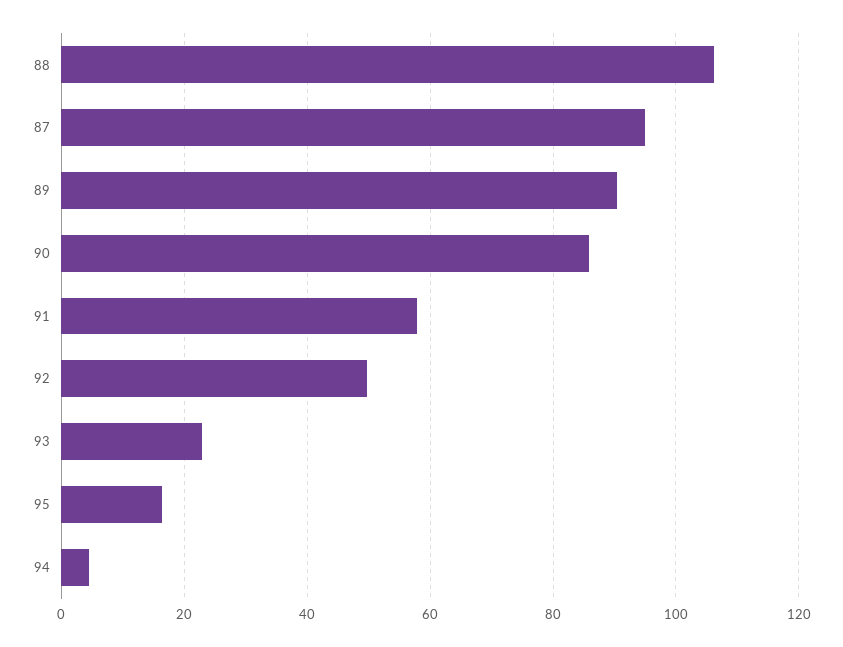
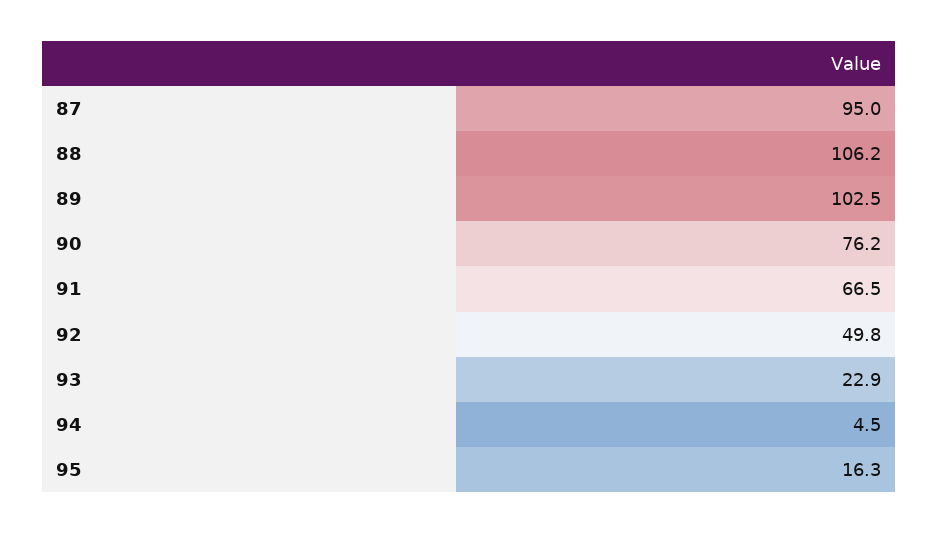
89: 90 -> 102.5
90: 86 -> 76.2
91: 58 -> 66.5

